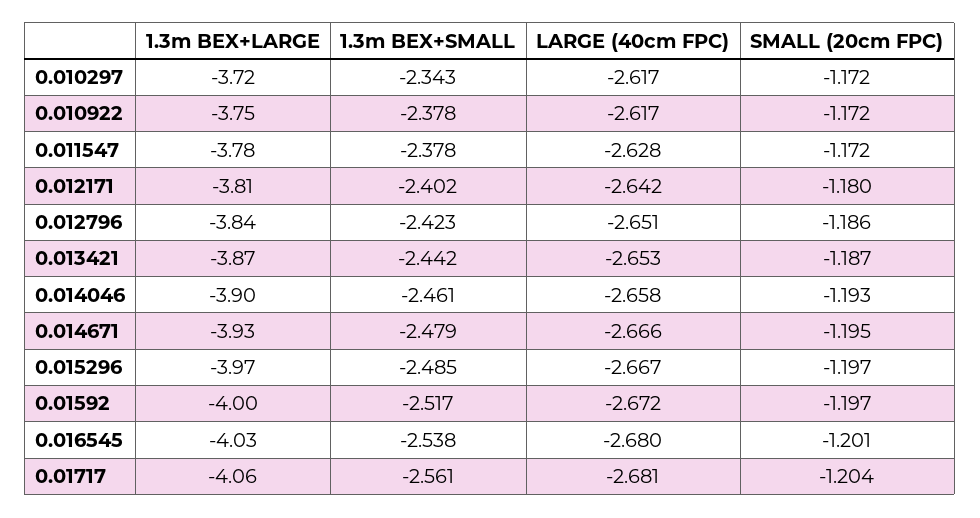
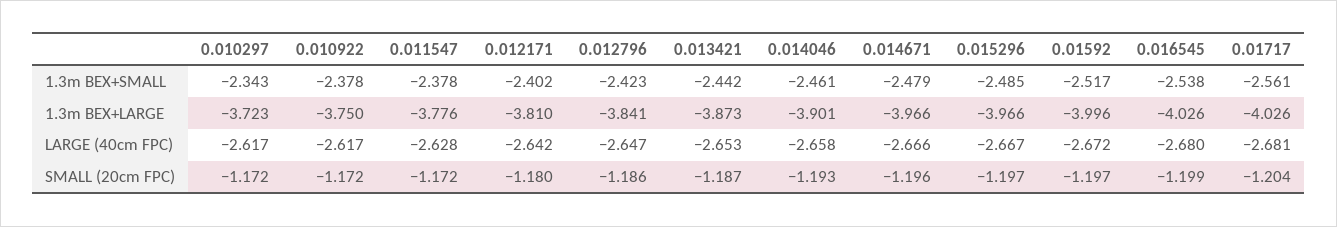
LARGE (40cm FPC), 0.012796: -2.651 -> -2.647
1.3m BEX+LARGE, 0.014671: -3.93 -> -3.966
SMALL (20cm FPC), 0.014671: -1.195 -> -1.196
SMALL (20cm FPC), 0.016545: -1.201 -> -1.199
1.3m BEX+LARGE, 0.01717: -4.06 -> -4.026

